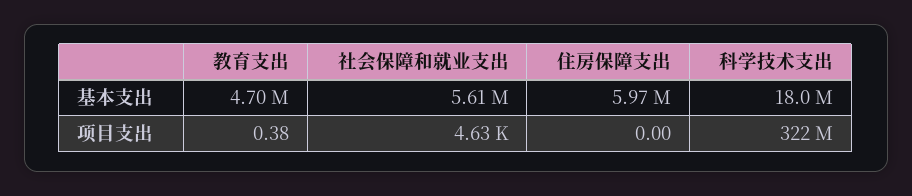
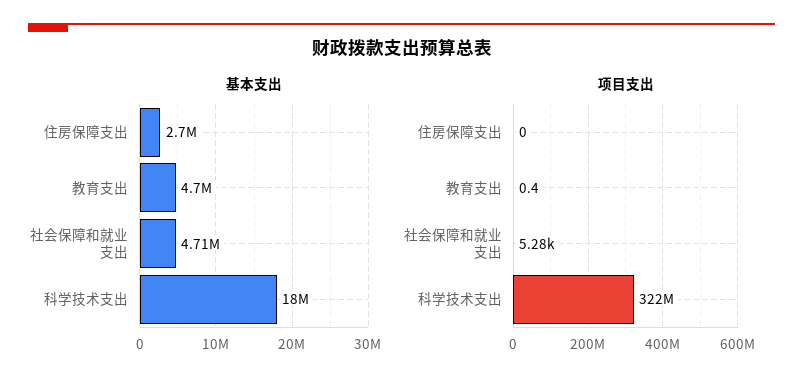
基本支出, 社会保障和就业支出: 5610000 -> 4710000
基本支出, 住房保障支出: 5970000 -> 2700000
项目支出, 社会保障和就业支出: 4630 -> 5280

